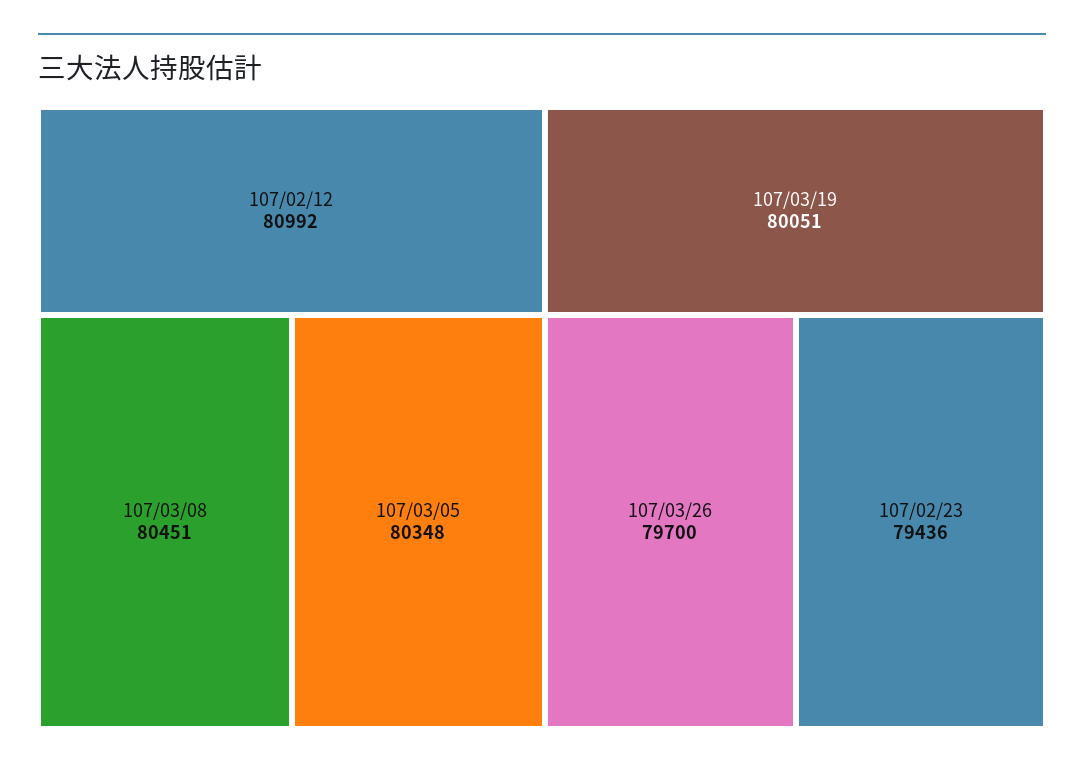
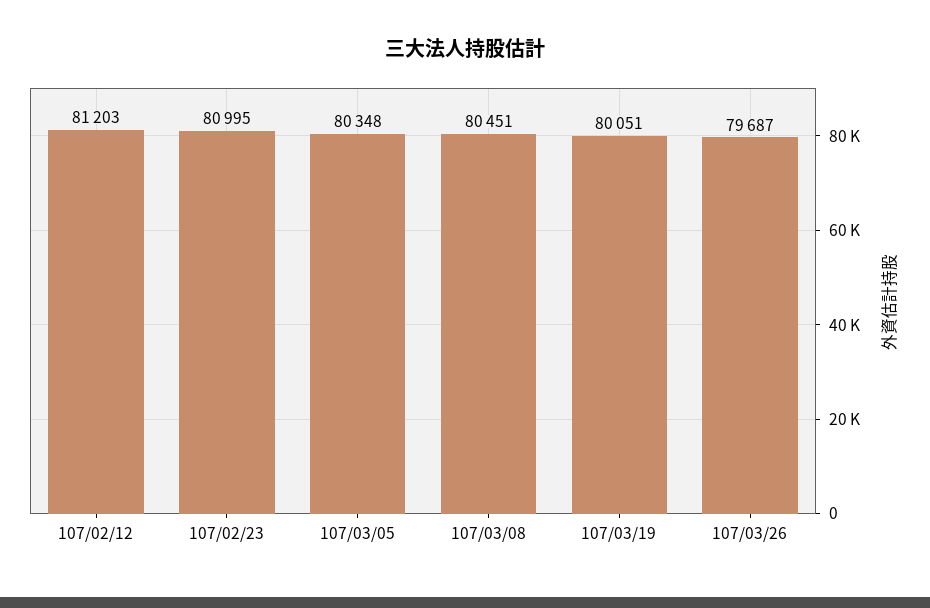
107/02/12: 80992 -> 81203
107/03/26: 79700 -> 79687
107/02/23: 79436 -> 80995

